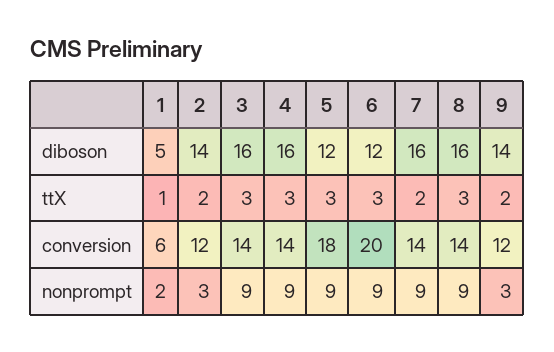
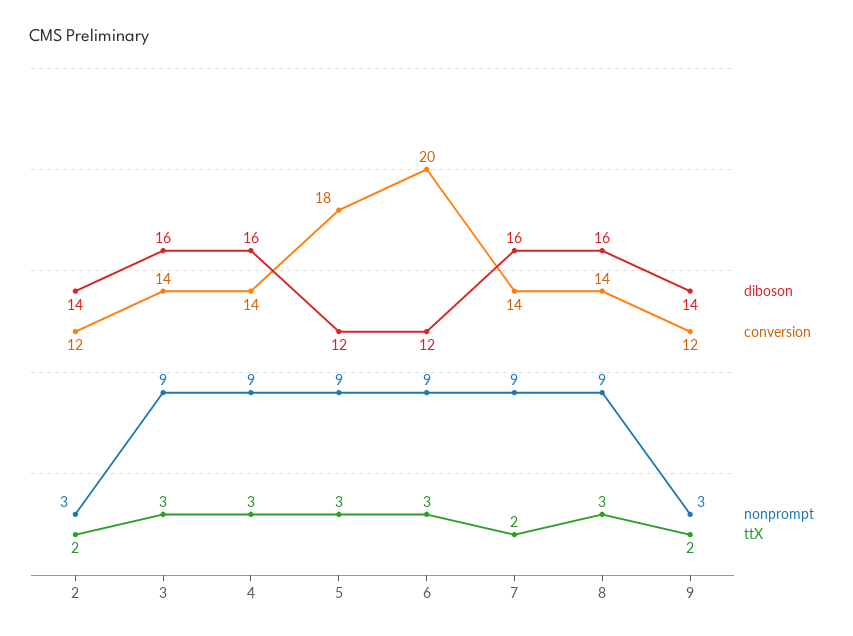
diboson, 1: 5 -> none
ttX, 1: 1 -> none
conversion, 1: 6 -> none
nonprompt, 1: 2 -> none

